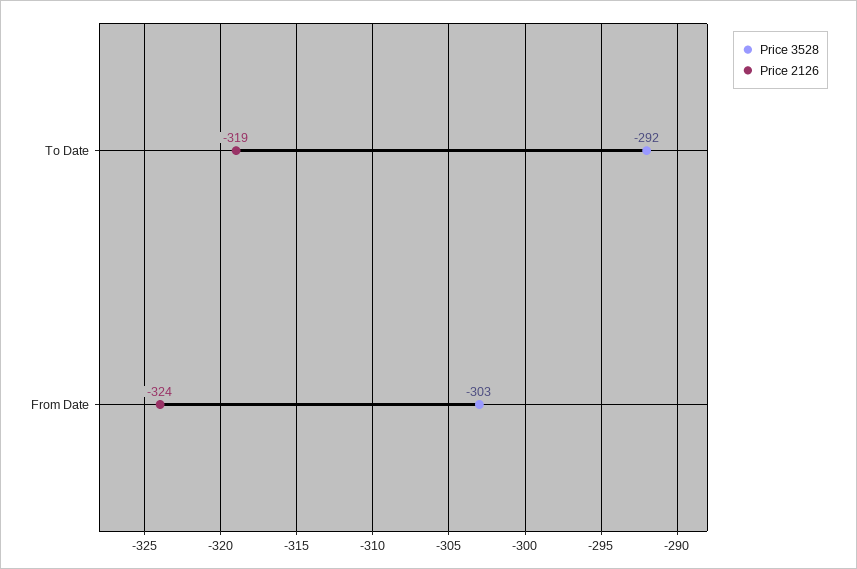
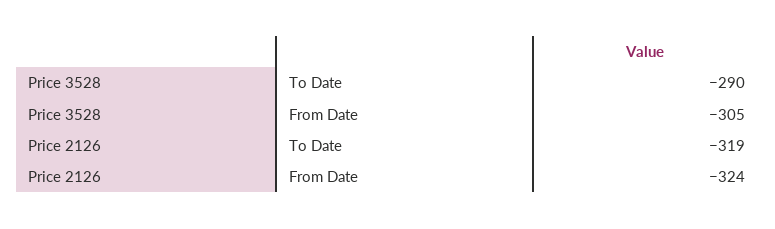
Price 3528, To Date: -292 -> -290
Price 3528, From Date: -303 -> -305

